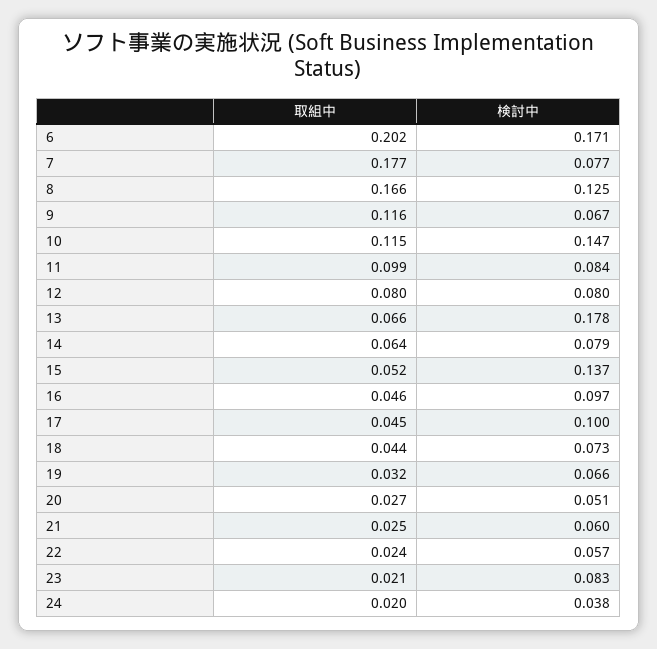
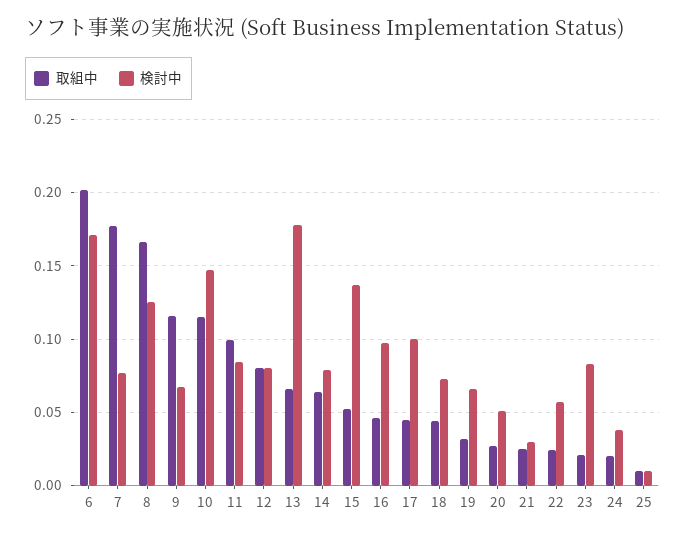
検討中, 21: 0.06 -> 0.03
取組中, 25: none -> 0.01
検討中, 25: none -> 0.01

